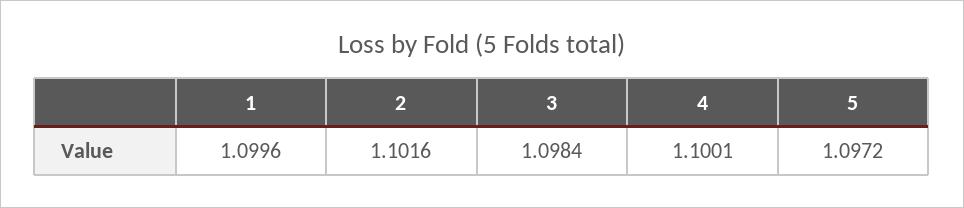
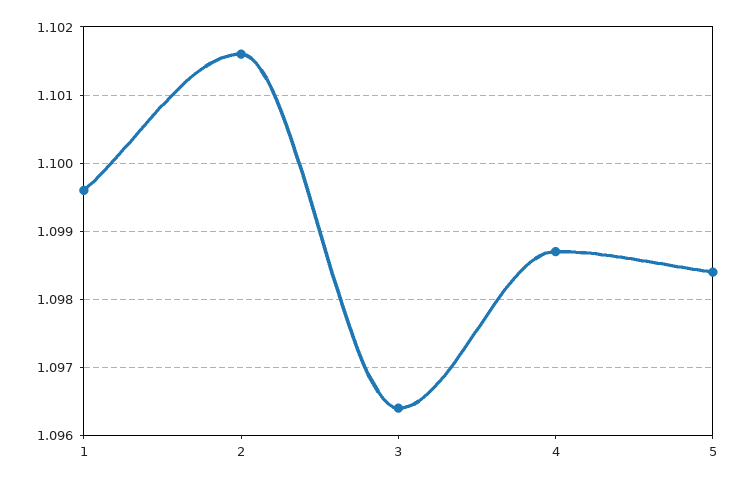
3: 1.0984 -> 1.0964
4: 1.1001 -> 1.0987
5: 1.0972 -> 1.0984

